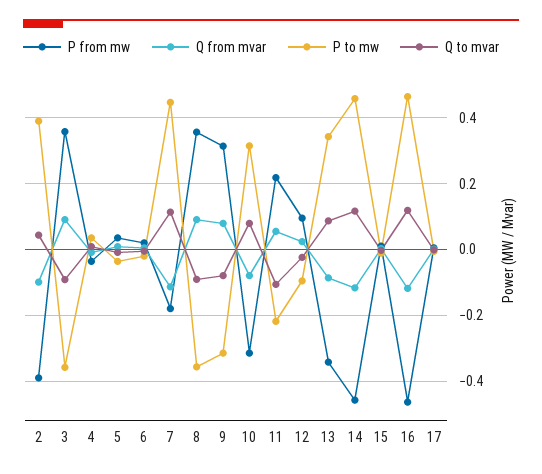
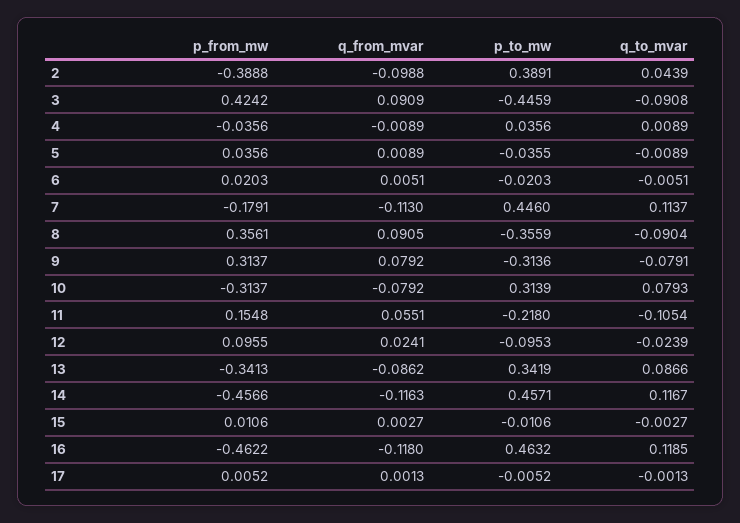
P from mw, 3: 0.36 -> 0.4242
P to mw, 3: -0.36 -> -0.4459
P from mw, 11: 0.22 -> 0.1548

